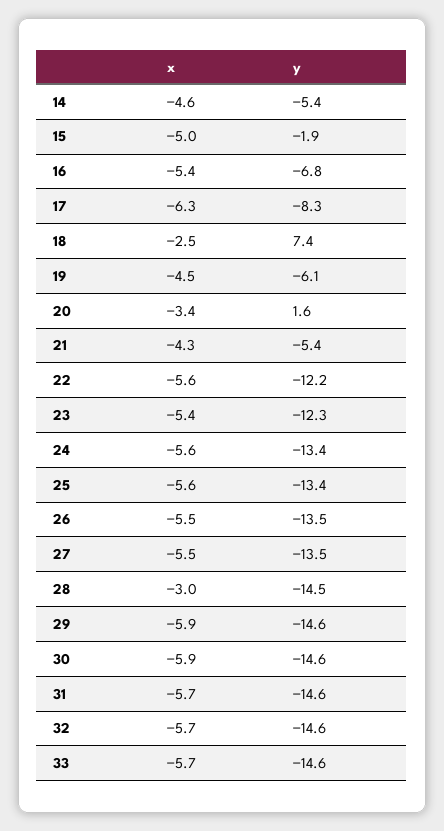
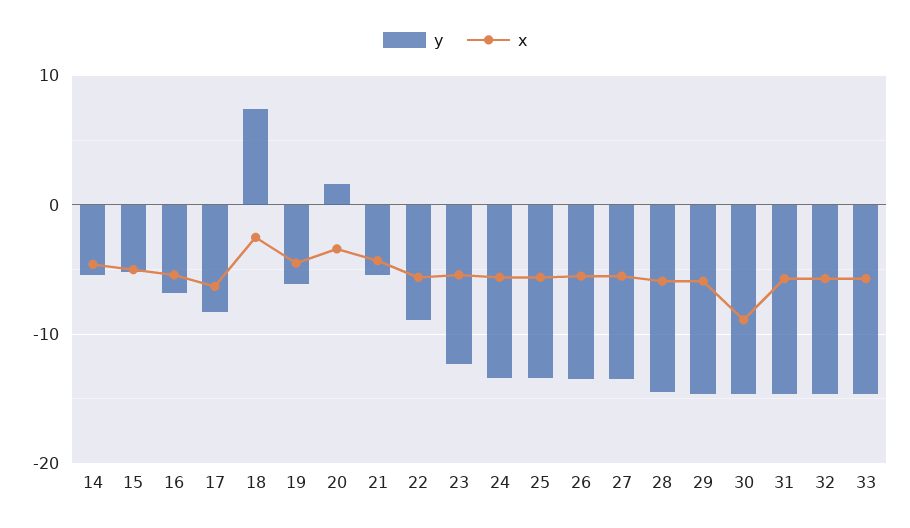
y, 15: -1.9 -> -5
y, 22: -12.2 -> -9
x, 28: -3 -> -6
x, 30: -5.9 -> -9

